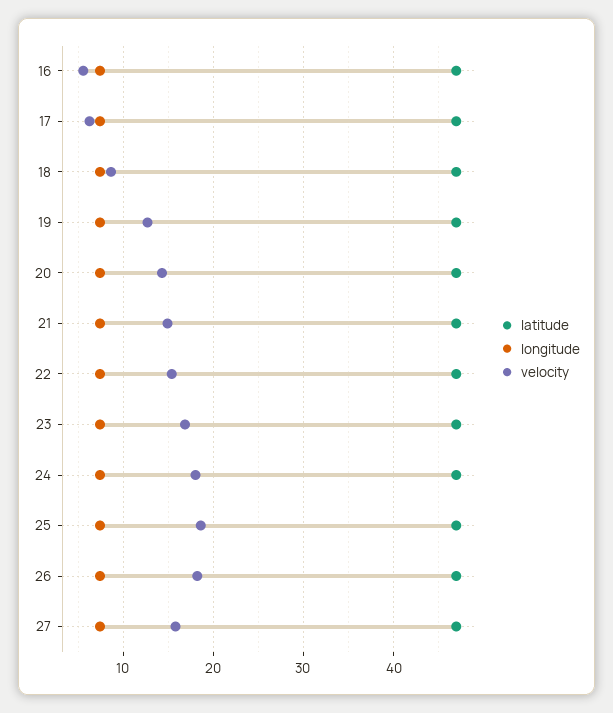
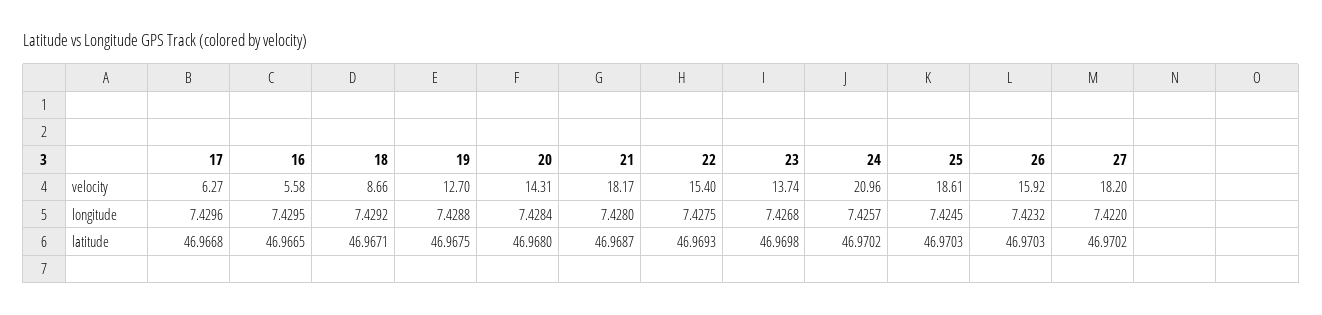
velocity, 21: 15 -> 18.17
velocity, 23: 17 -> 13.74
velocity, 24: 18 -> 20.96
velocity, 26: 18 -> 15.92
velocity, 27: 16 -> 18.2

